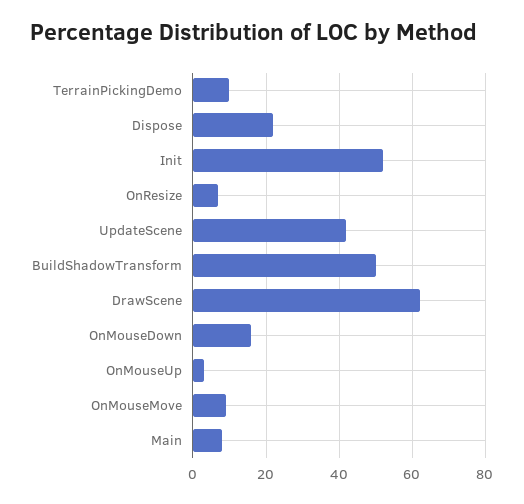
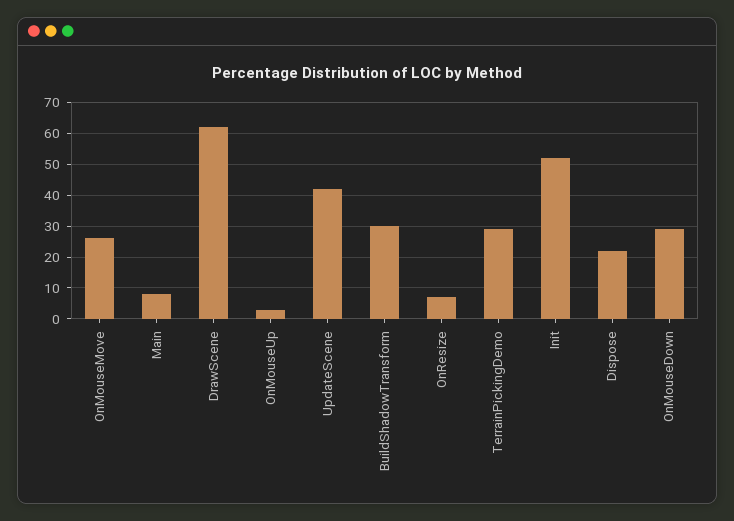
TerrainPickingDemo: 10 -> 30
BuildShadowTransform: 50 -> 30
OnMouseDown: 15 -> 30
OnMouseMove: 10 -> 25

